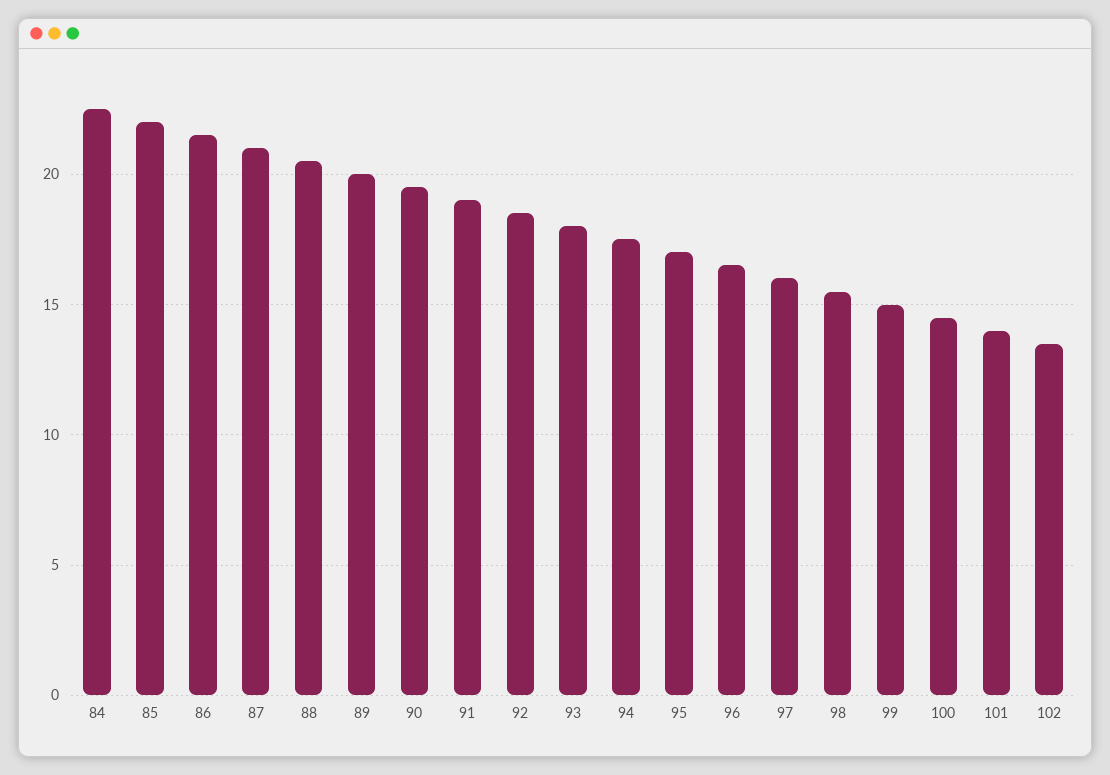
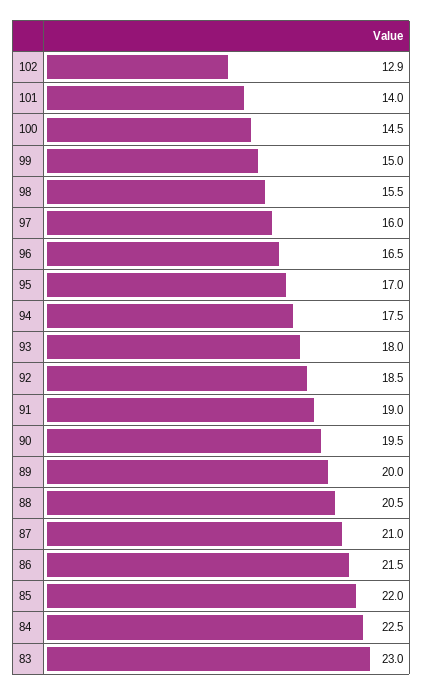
102: 13.5 -> 12.9
83: none -> 23

